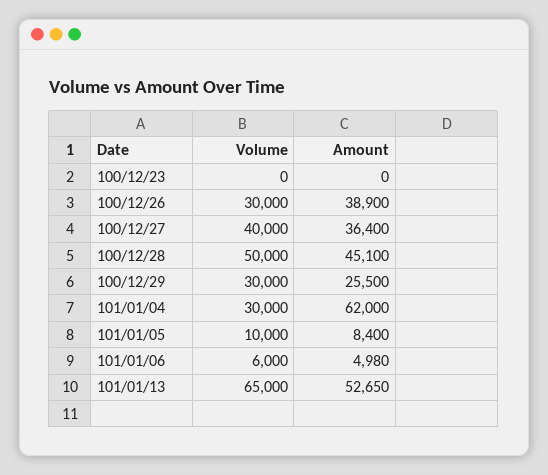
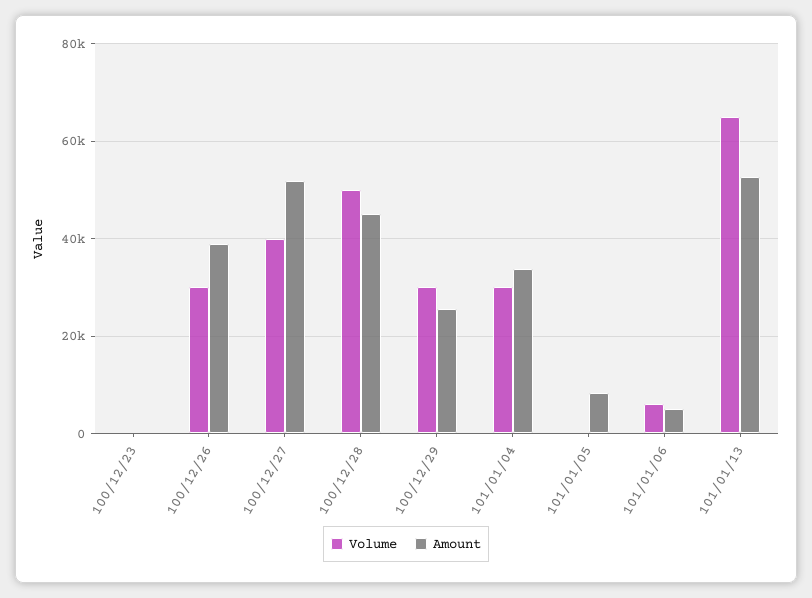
Amount, 100/12/27: 36400 -> 52000
Amount, 101/01/04: 62000 -> 34000
Volume, 101/01/05: 10000 -> 0

